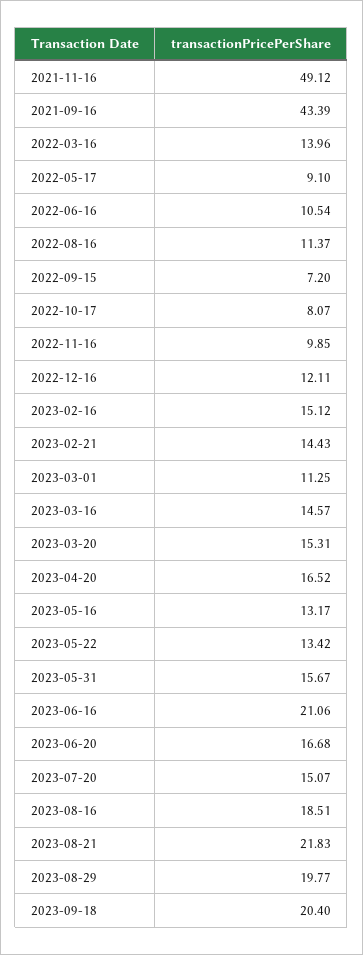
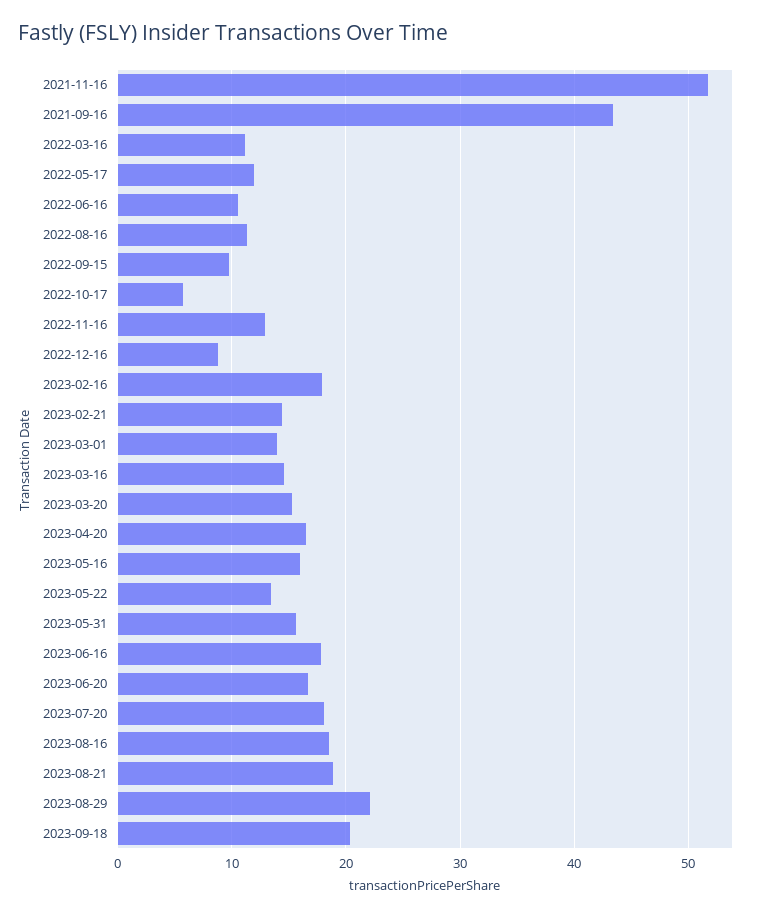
2021-11-16: 49.12 -> 52
2022-03-16: 13.96 -> 11
2022-05-17: 9.1 -> 12
2022-09-15: 7.2 -> 10
2022-10-17: 8.07 -> 6
2022-11-16: 9.85 -> 13
2022-12-16: 12.11 -> 9
2023-02-16: 15.12 -> 18
2023-03-01: 11.25 -> 14
2023-05-16: 13.17 -> 16
2023-06-16: 21.06 -> 18
2023-07-20: 15.07 -> 18
2023-08-21: 21.83 -> 19
2023-08-29: 19.77 -> 22

